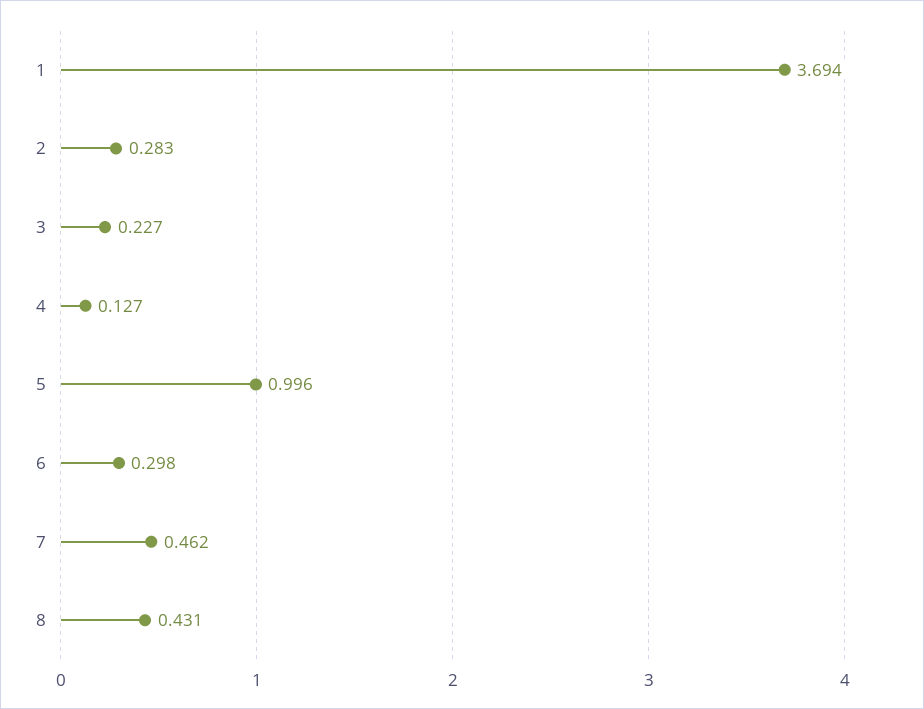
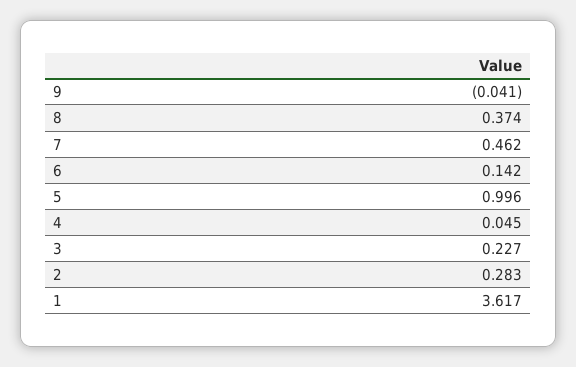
1: 3.694 -> 3.617
4: 0.127 -> 0.045
6: 0.298 -> 0.142
8: 0.431 -> 0.374
9: none -> -0.041

